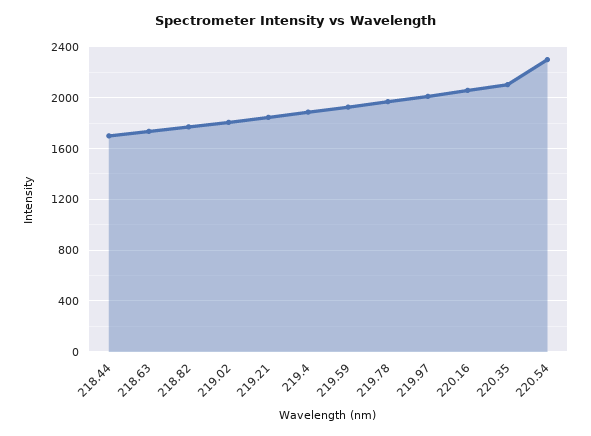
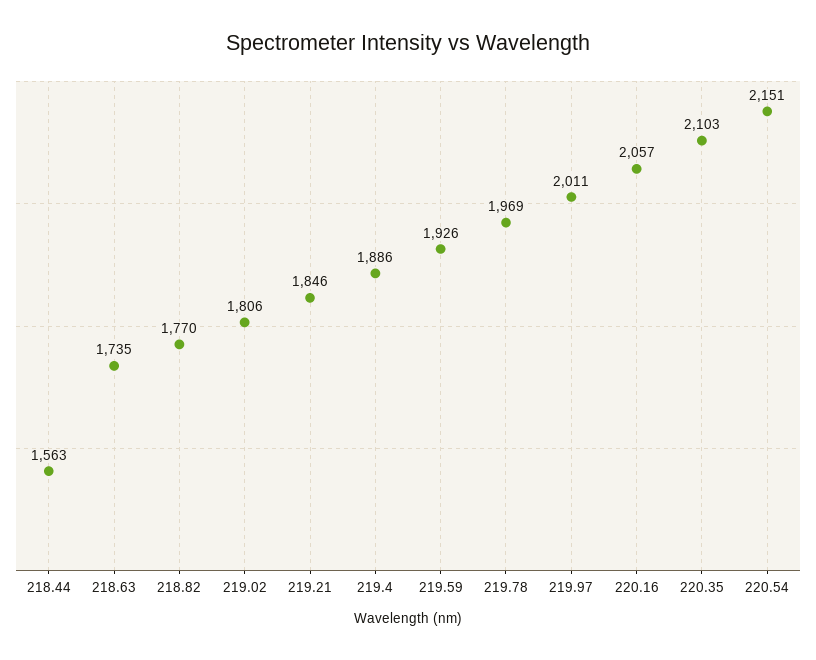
218.44: 1700 -> 1563
220.54: 2300 -> 2151

